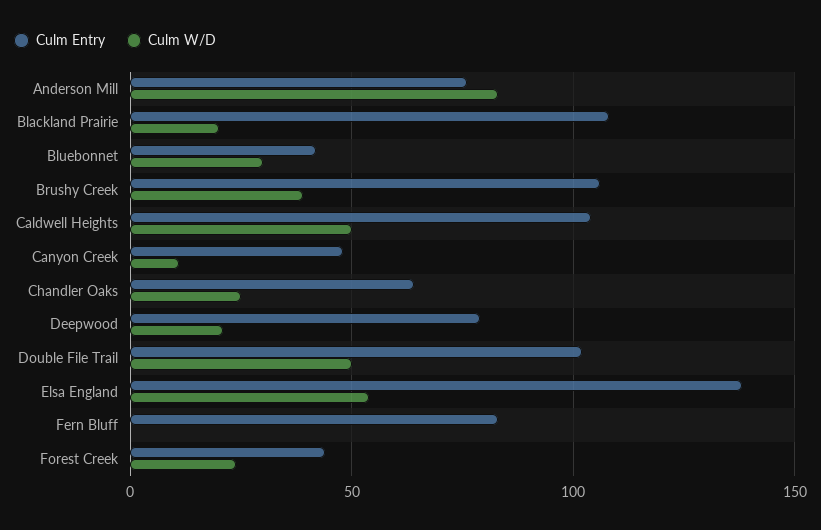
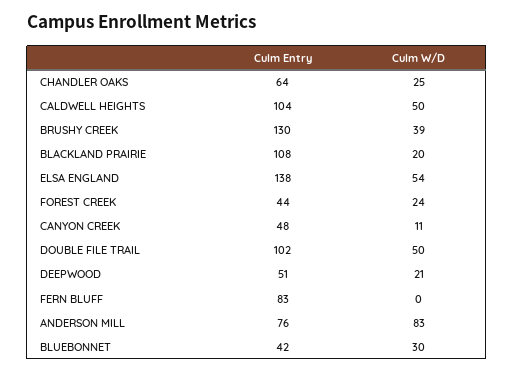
Culm Entry, Brushy Creek: 105 -> 130
Culm Entry, Deepwood: 80 -> 51

